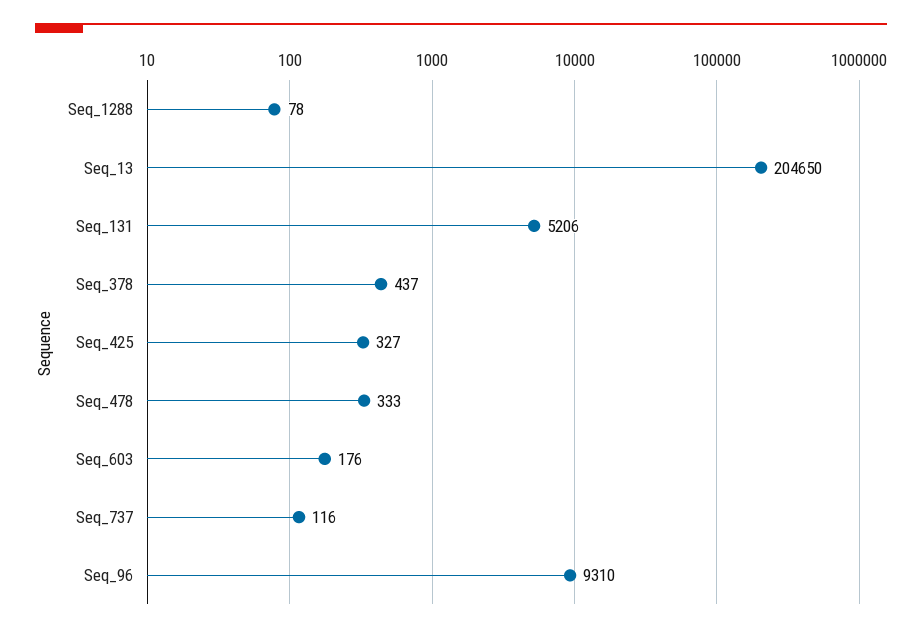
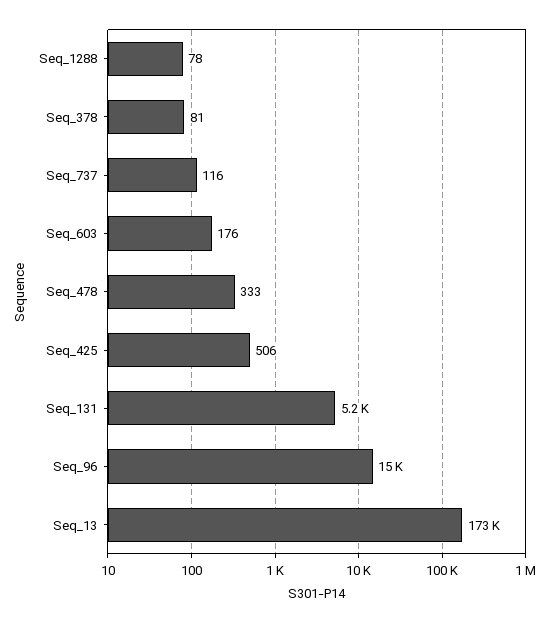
Seq_13: 204650 -> 173000
Seq_378: 437 -> 81
Seq_425: 327 -> 506
Seq_96: 9310 -> 15000

